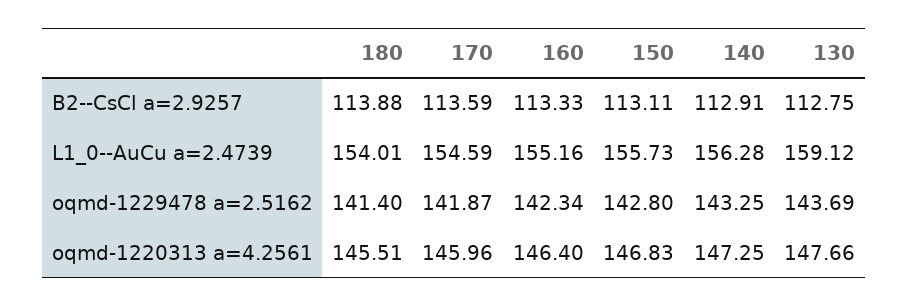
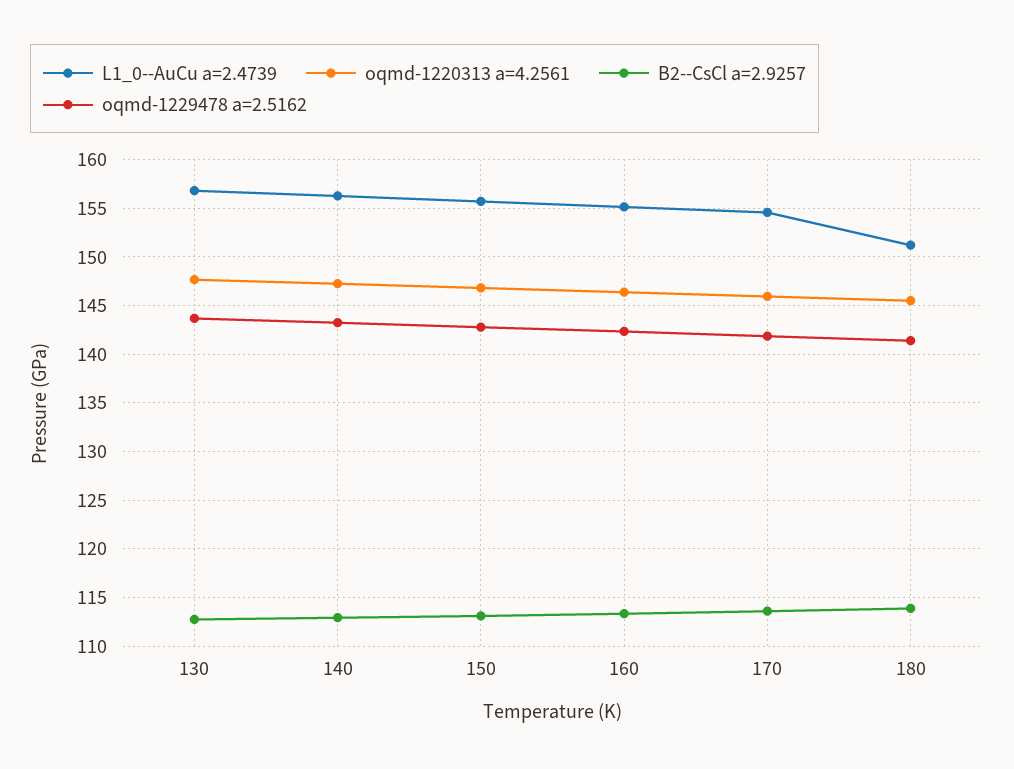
L1_0--AuCu a=2.4739, 180: 154.01 -> 151
L1_0--AuCu a=2.4739, 130: 159.12 -> 157

